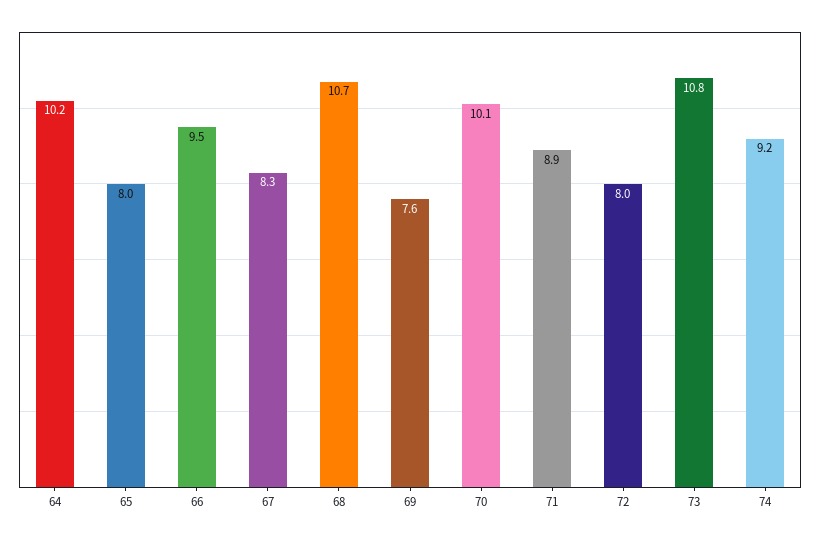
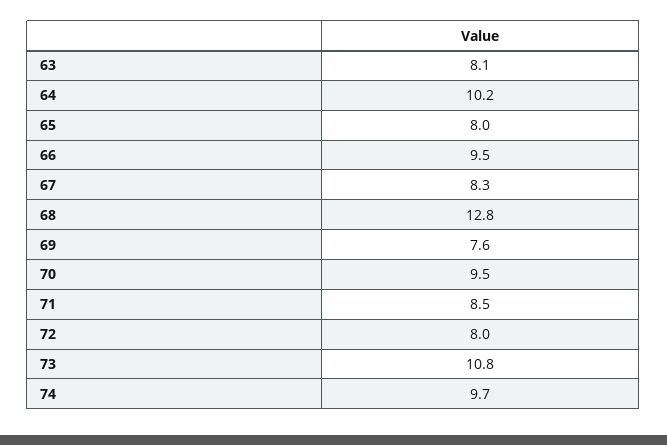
68: 10.7 -> 12.8
70: 10.1 -> 9.5
71: 8.9 -> 8.5
74: 9.2 -> 9.7
63: none -> 8.1

